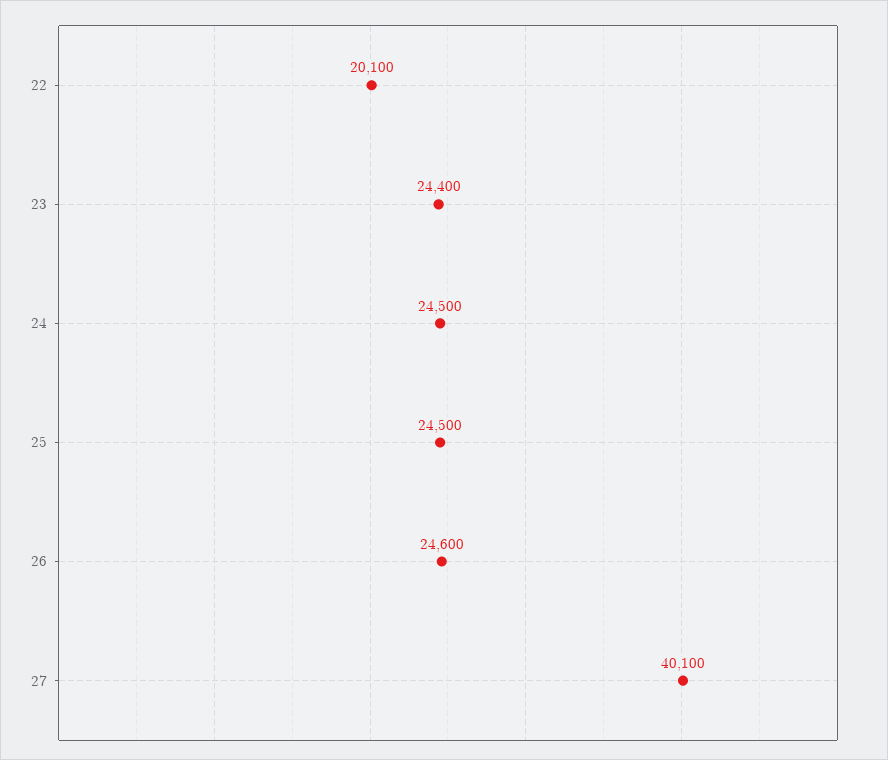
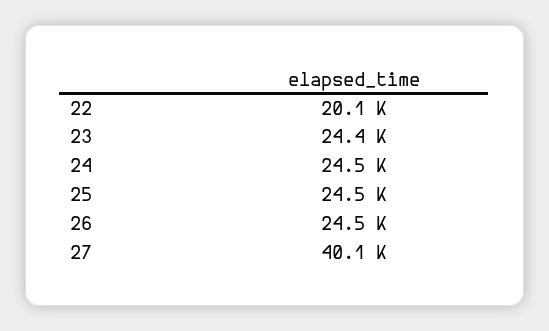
26: 24600 -> 24500

